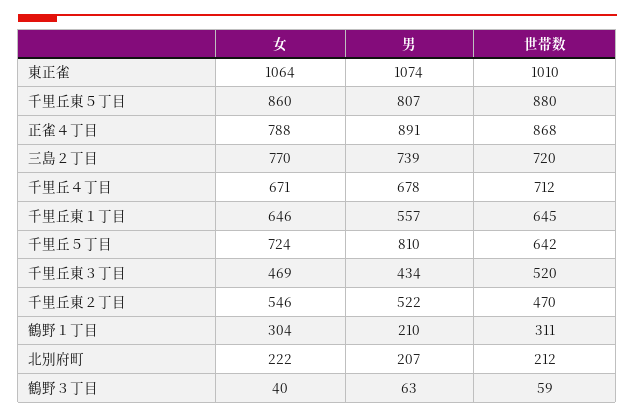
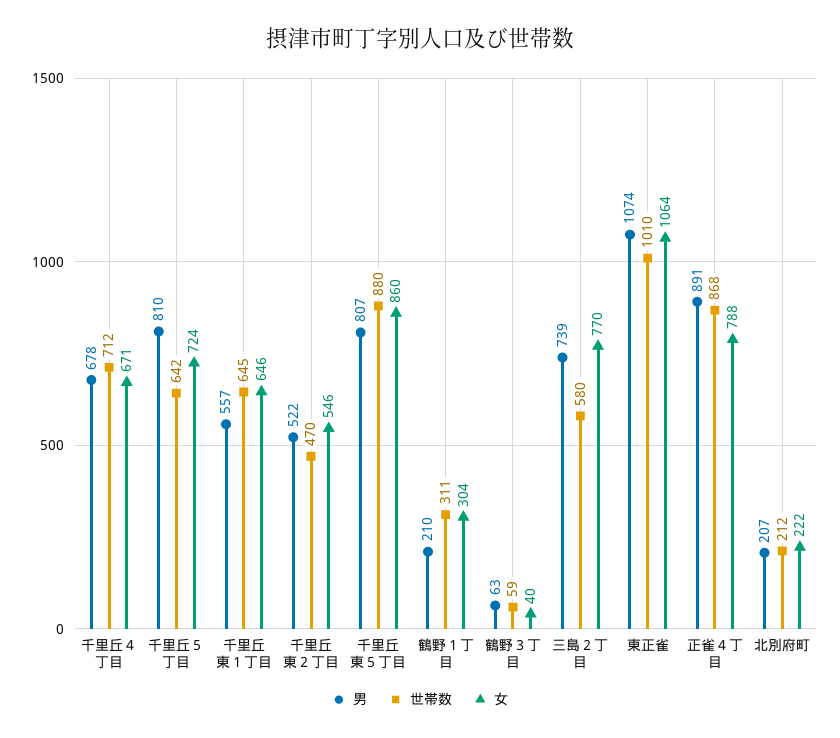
世帯数, 三島２丁目: 720 -> 580
女, 千里丘東３丁目: 469 -> none
男, 千里丘東３丁目: 434 -> none
世帯数, 千里丘東３丁目: 520 -> none

